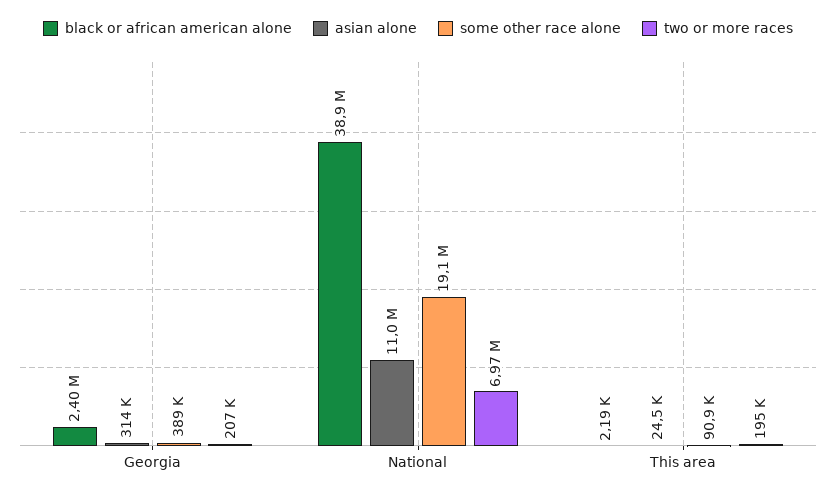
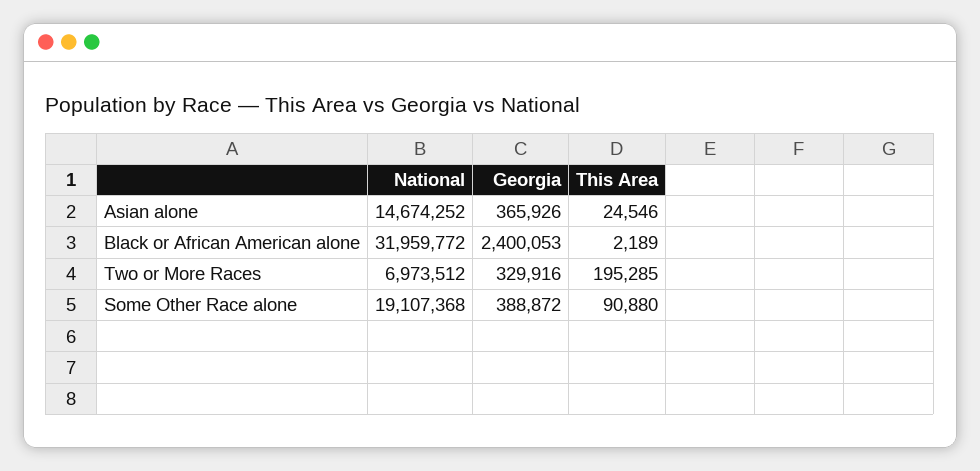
asian alone, Georgia: 314000 -> 365926
two or more races, Georgia: 207000 -> 329916
black or african american alone, National: 38900000 -> 31959772
asian alone, National: 11000000 -> 14674252

